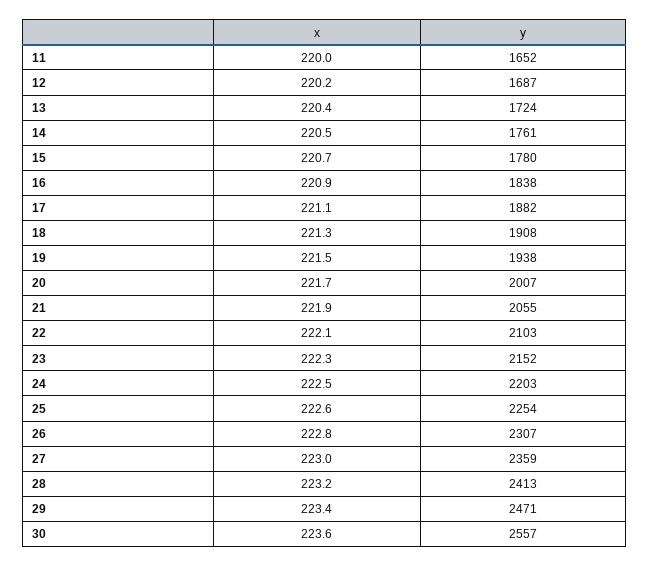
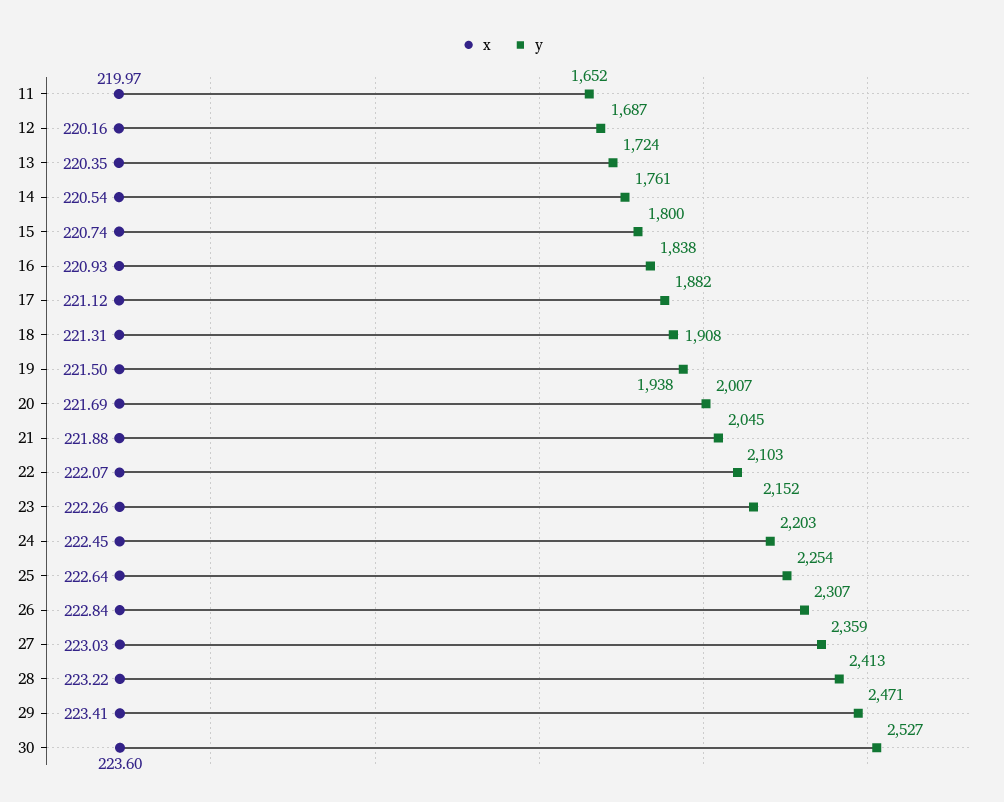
y, 15: 1780 -> 1800
y, 21: 2055 -> 2045
y, 30: 2557 -> 2527

